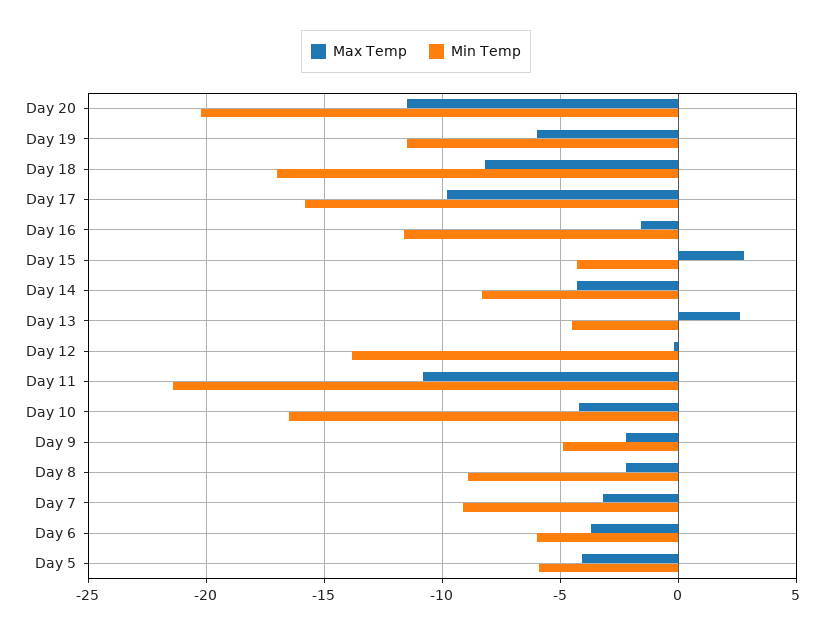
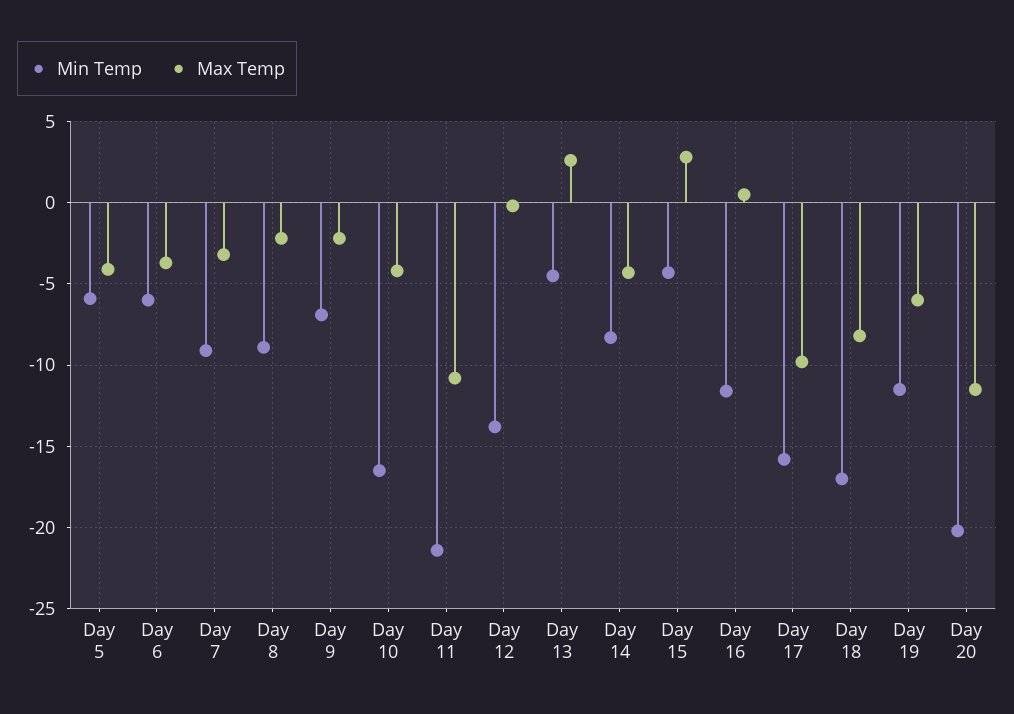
Max Temp, Day 16: -1.5 -> 0.5
Min Temp, Day 9: -5 -> -7

